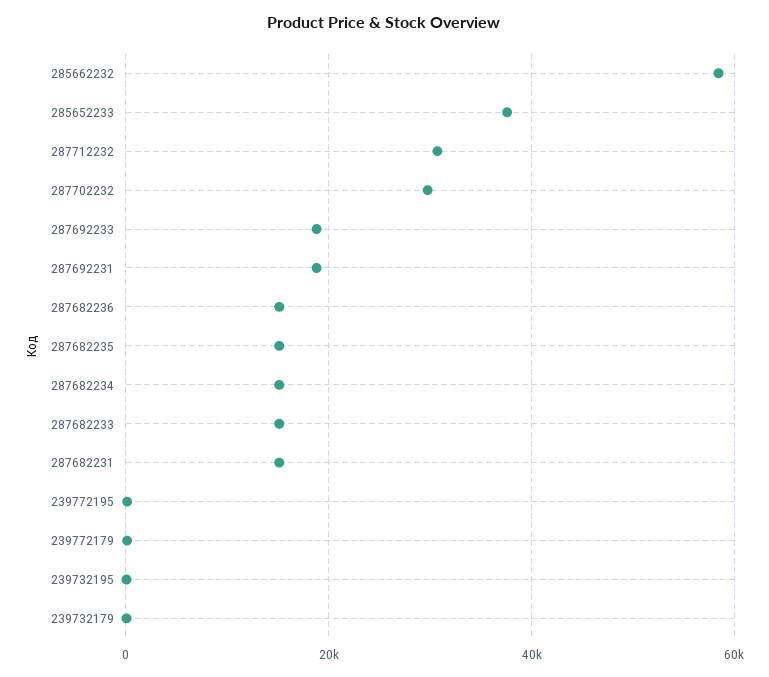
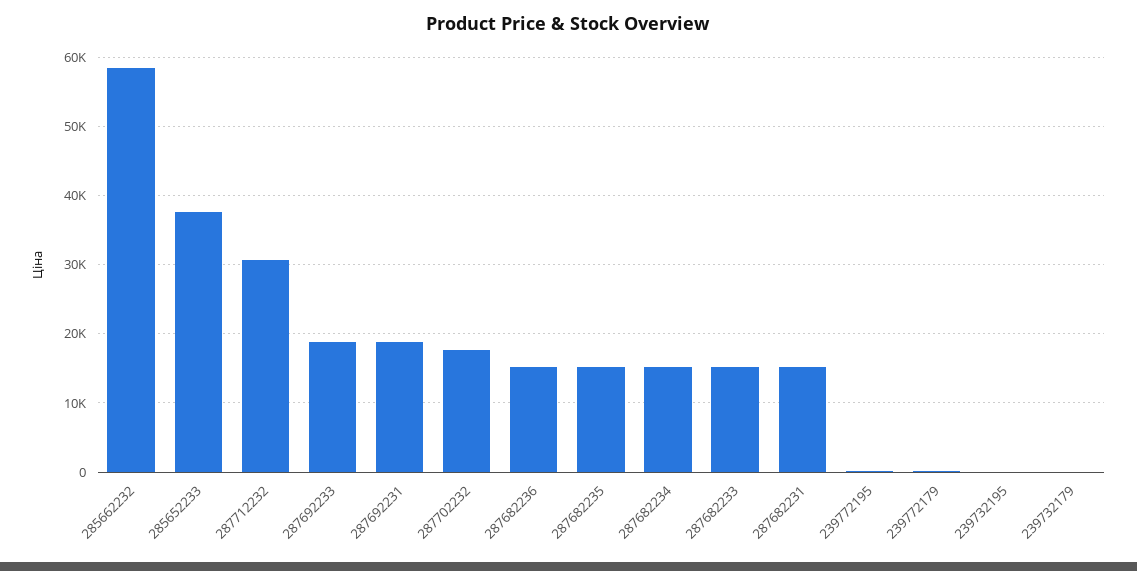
287702232: 30000 -> 18000

